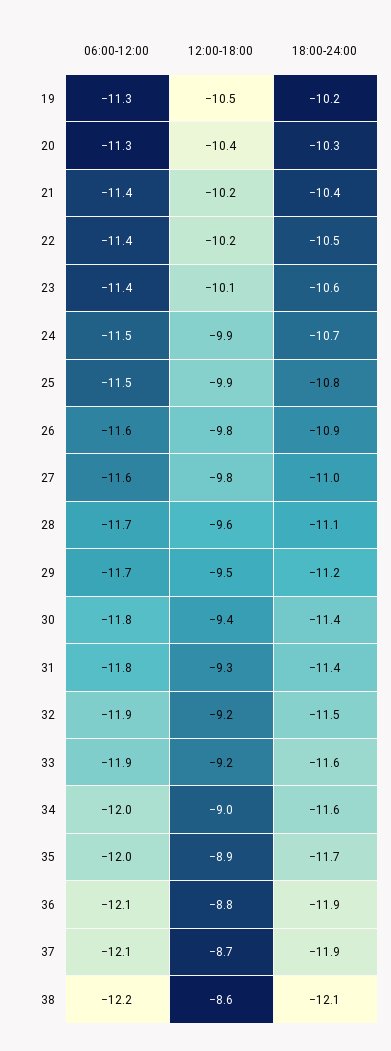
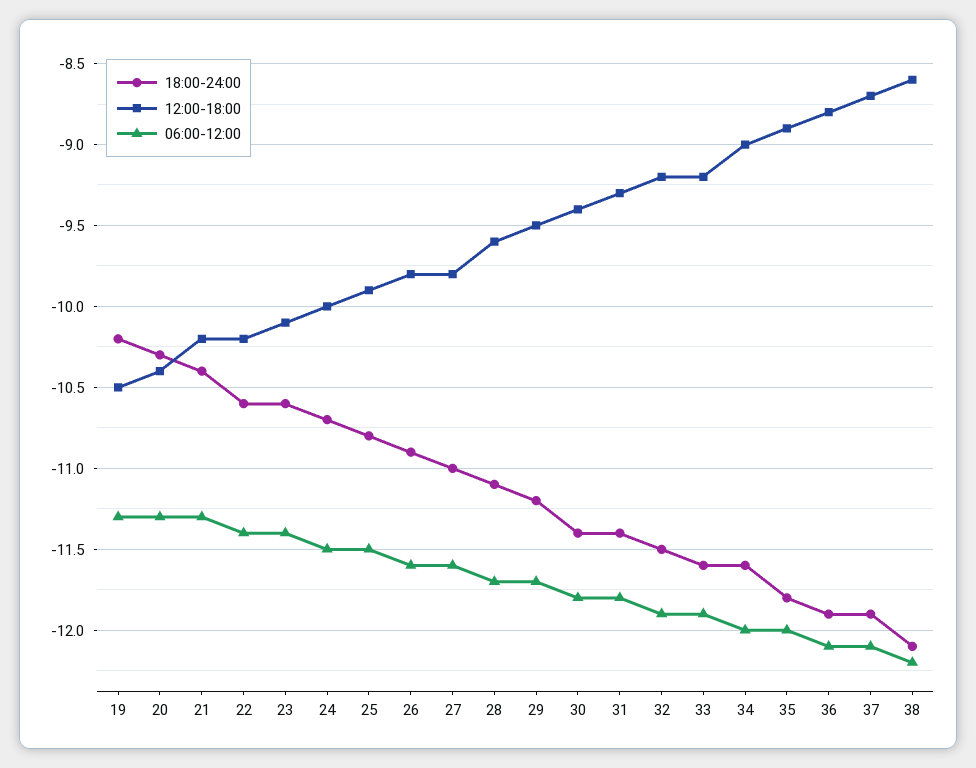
06:00-12:00, 21: -11.4 -> -11.3
18:00-24:00, 22: -10.5 -> -10.6
12:00-18:00, 24: -9.9 -> -10
18:00-24:00, 35: -11.7 -> -11.8

